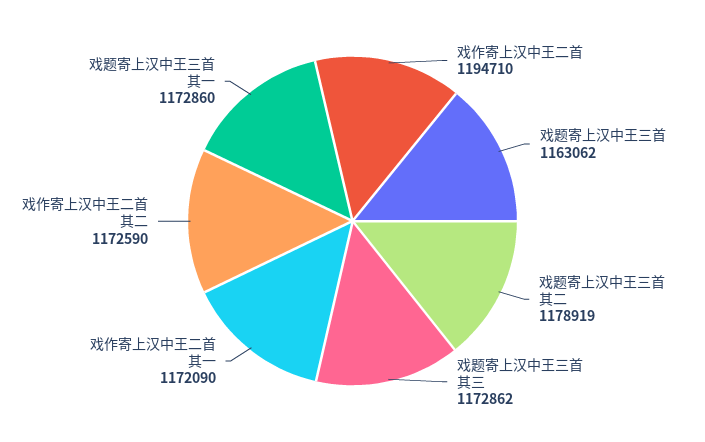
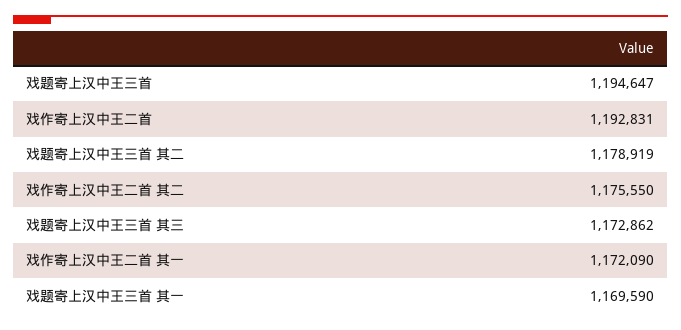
戏作寄上汉中王二首: 1194710 -> 1192831
戏题寄上汉中王三首: 1163062 -> 1194647
戏作寄上汉中王二首 其二: 1172590 -> 1175550
戏题寄上汉中王三首 其一: 1172860 -> 1169590

